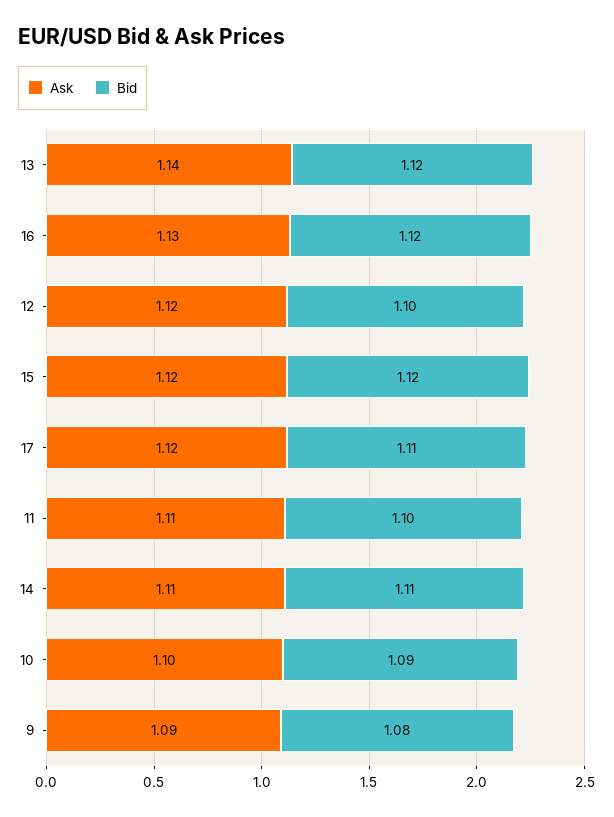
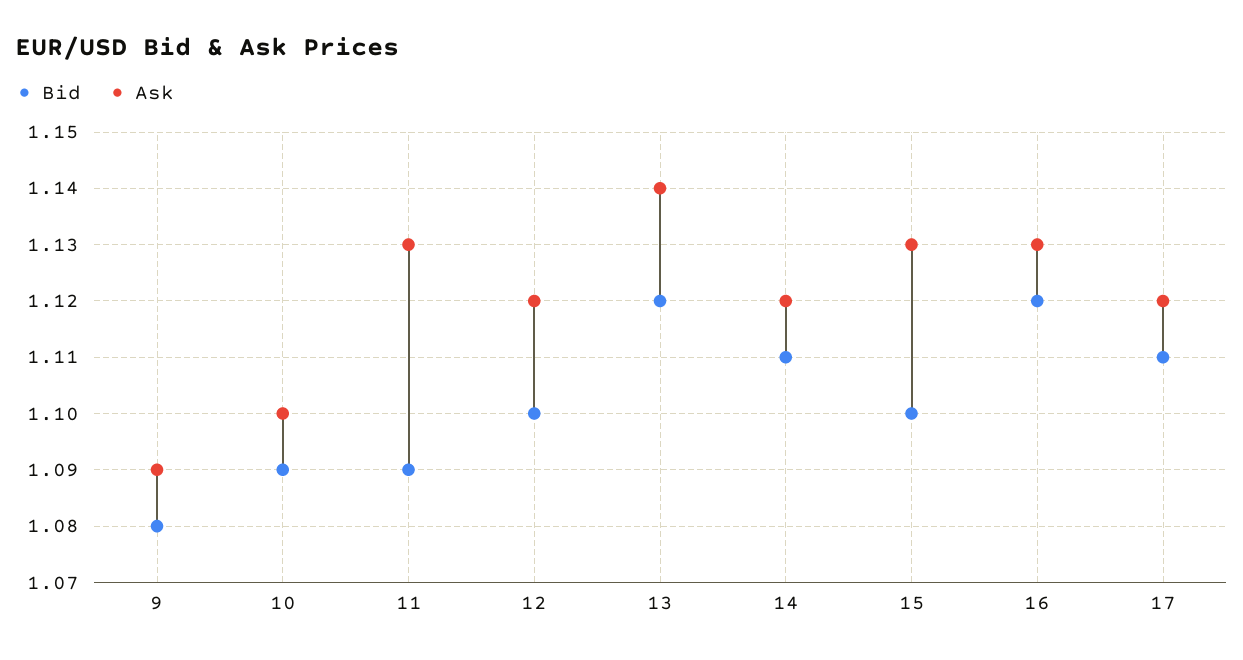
Ask, 15: 1.12 -> 1.13
Bid, 15: 1.12 -> 1.1
Ask, 11: 1.11 -> 1.13
Bid, 11: 1.1 -> 1.09
Ask, 14: 1.11 -> 1.12

